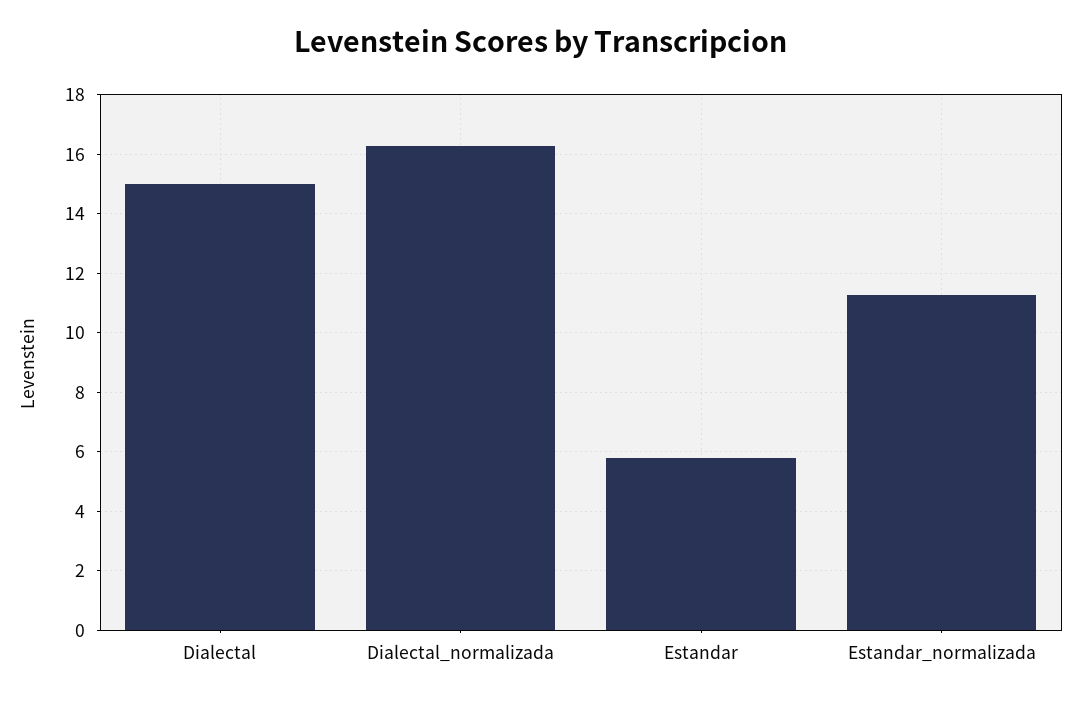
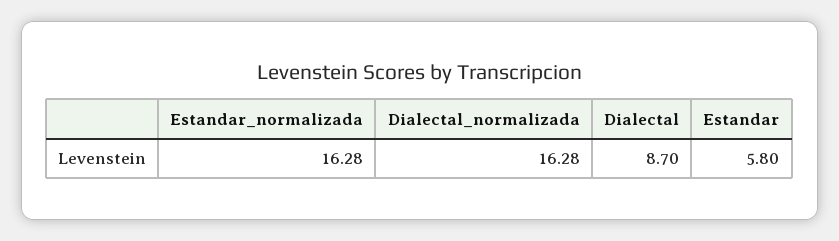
Dialectal: 15 -> 8.7
Estandar_normalizada: 11.25 -> 16.28

